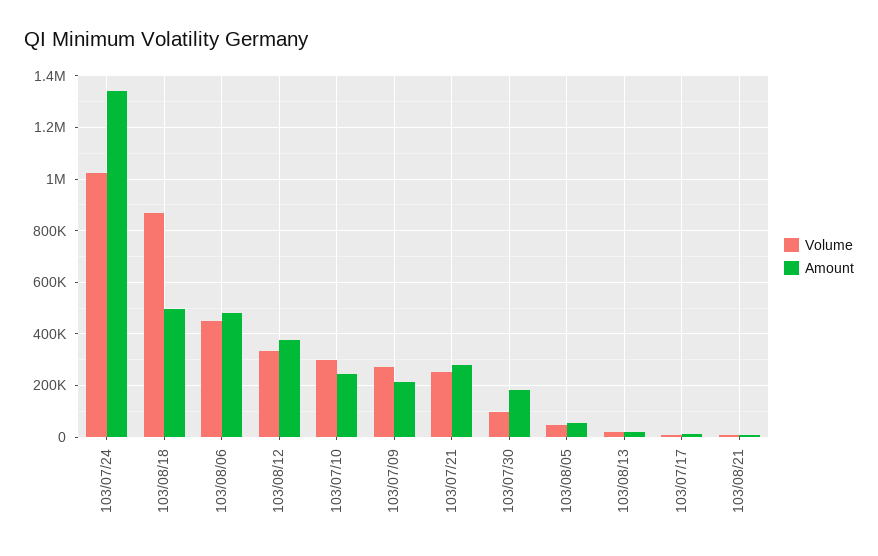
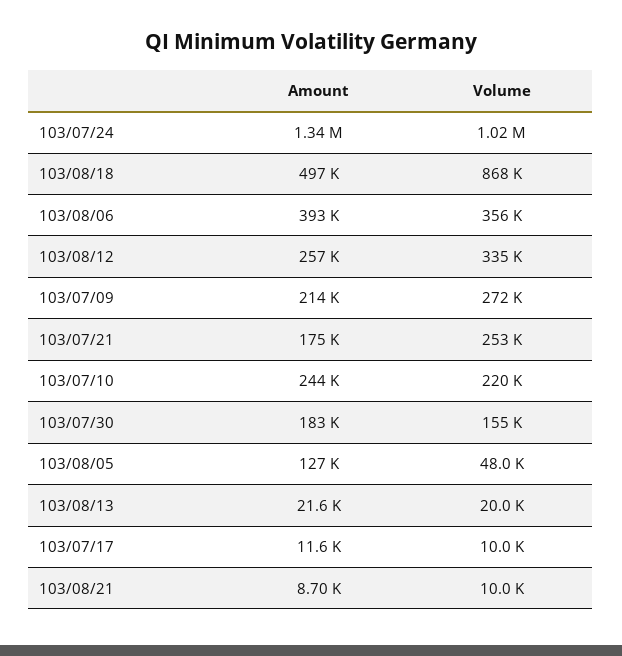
Volume, 103/08/06: 450000 -> 356000
Amount, 103/08/06: 475000 -> 393000
Amount, 103/08/12: 375000 -> 257000
Volume, 103/07/10: 300000 -> 220000
Amount, 103/07/21: 275000 -> 175000
Volume, 103/07/30: 100000 -> 155000
Amount, 103/08/05: 50000 -> 127000

